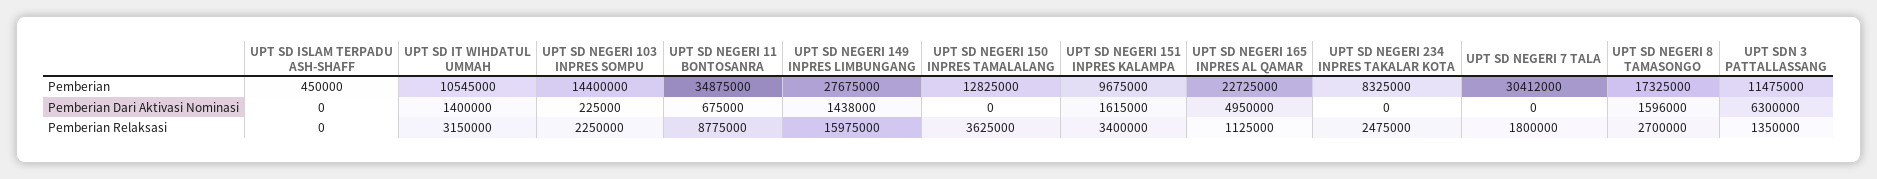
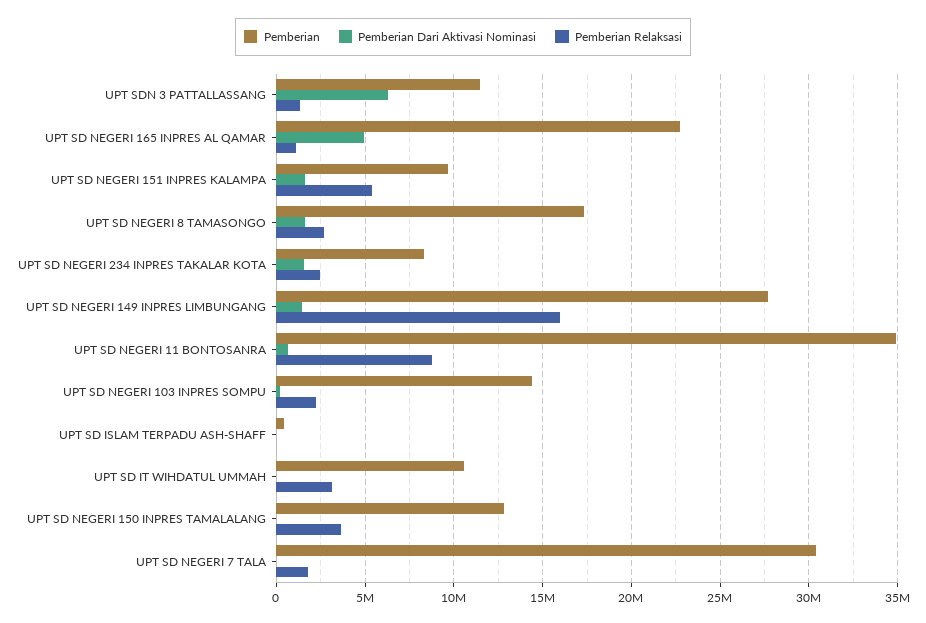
Pemberian Dari Aktivasi Nominasi, UPT SD IT WIHDATUL UMMAH: 1400000 -> 0
Pemberian Dari Aktivasi Nominasi, UPT SD NEGERI 234 INPRES TAKALAR KOTA: 0 -> 1500000
Pemberian Relaksasi, UPT SD NEGERI 151 INPRES KALAMPA: 3400000 -> 5500000

